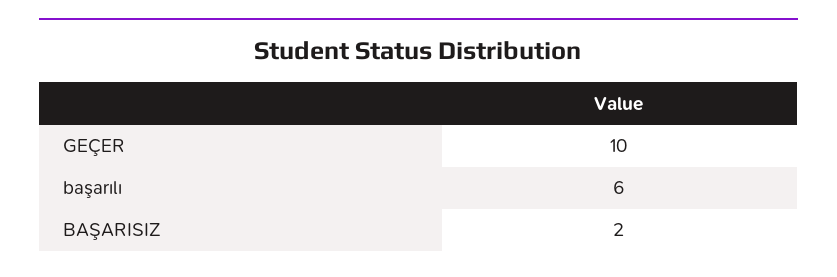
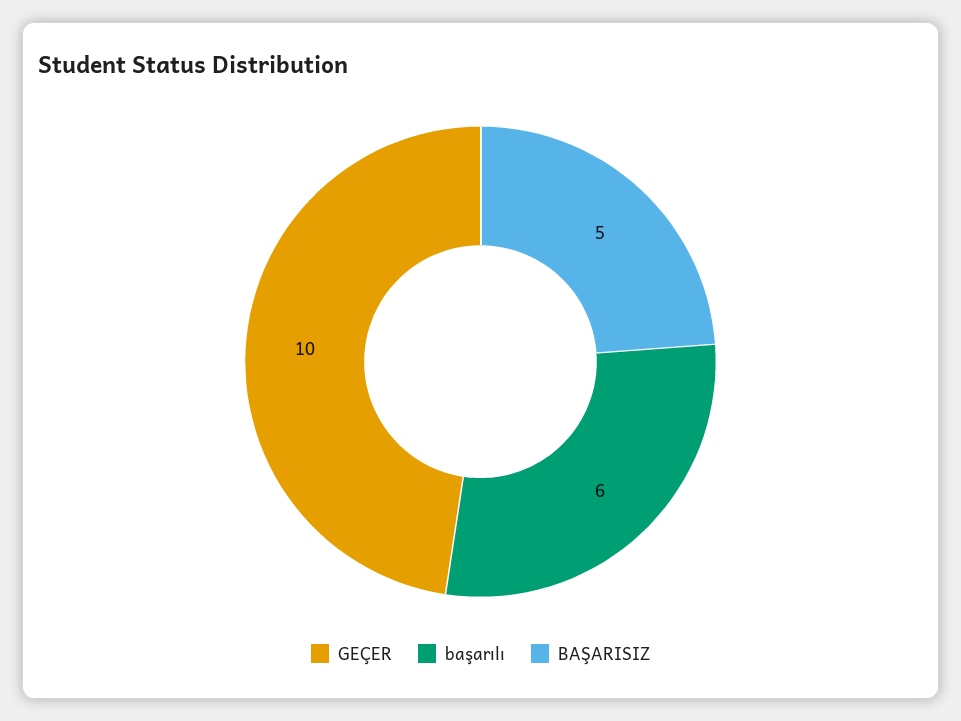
BAŞARISIZ: 2 -> 5

